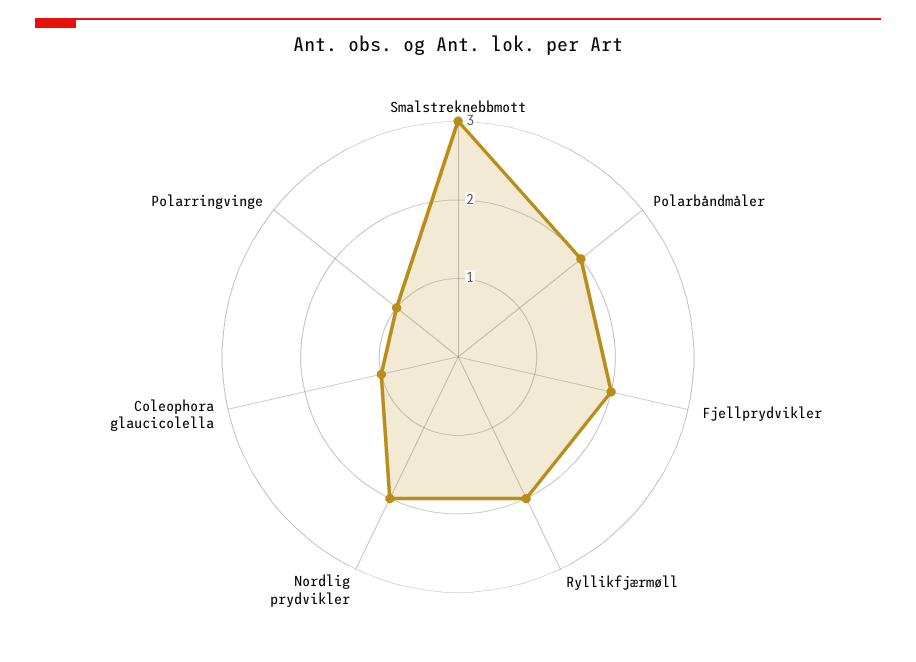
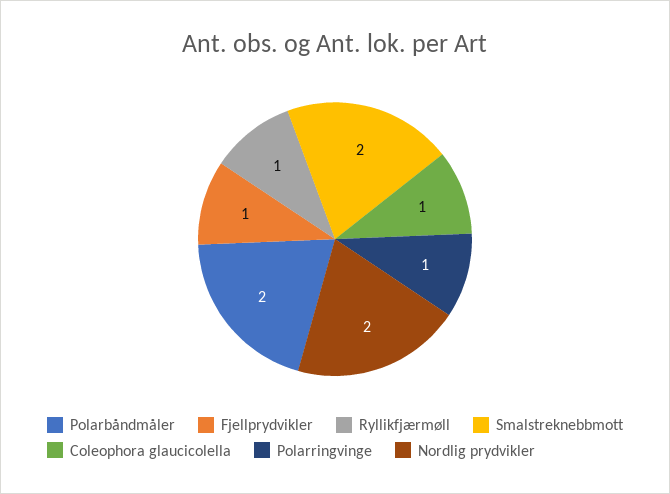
Smalstreknebbmott: 3 -> 2
Fjellprydvikler: 2 -> 1
Ryllikfjærmøll: 2 -> 1

